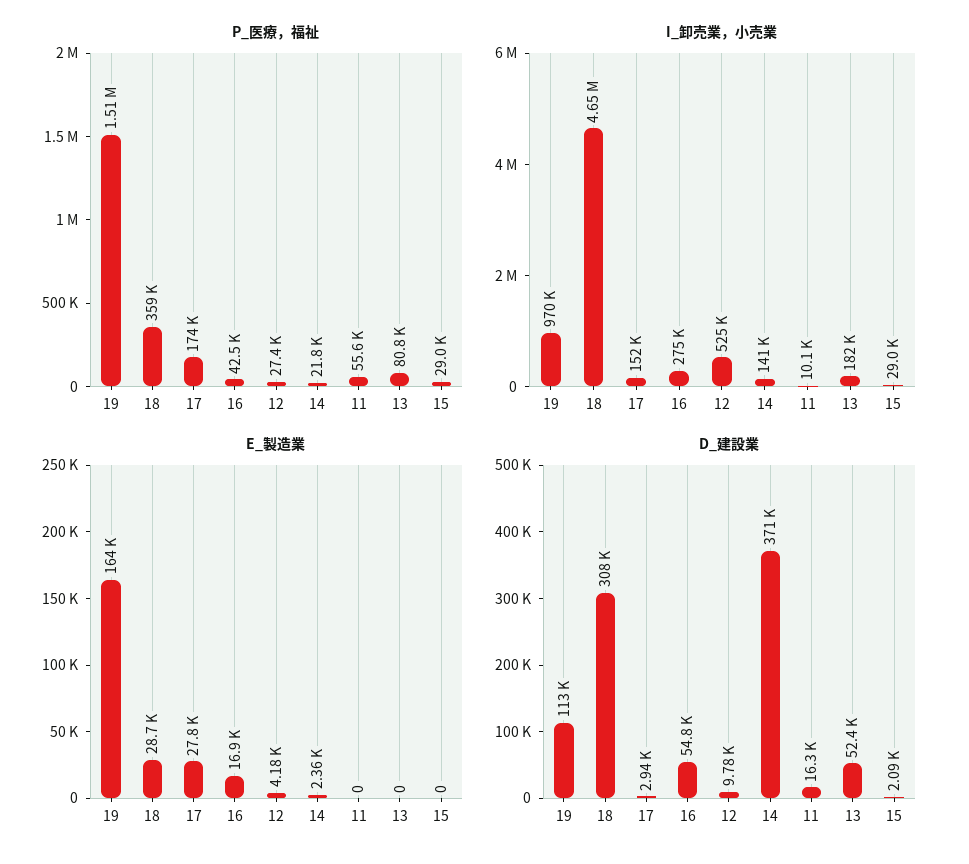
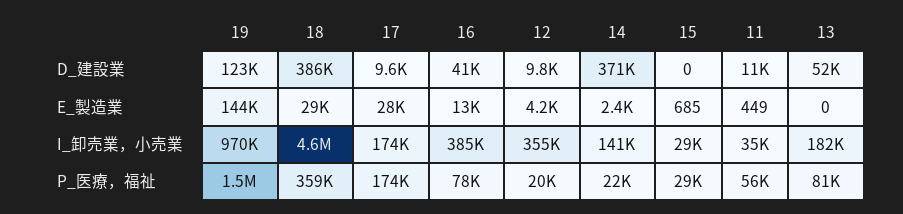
P_医療，福祉, 16: 42500 -> 78000
P_医療，福祉, 12: 27400 -> 20000
I_卸売業，小売業, 17: 152000 -> 174000
I_卸売業，小売業, 16: 275000 -> 385000
I_卸売業，小売業, 12: 525000 -> 355000
I_卸売業，小売業, 11: 10100 -> 35000
E_製造業, 19: 164000 -> 144000
E_製造業, 16: 16900 -> 13000
E_製造業, 11: 0 -> 449
E_製造業, 15: 0 -> 685
D_建設業, 19: 113000 -> 123000
D_建設業, 18: 308000 -> 386000
D_建設業, 17: 2940 -> 9600
D_建設業, 16: 54800 -> 41000
D_建設業, 11: 16300 -> 11000
D_建設業, 15: 2090 -> 0

